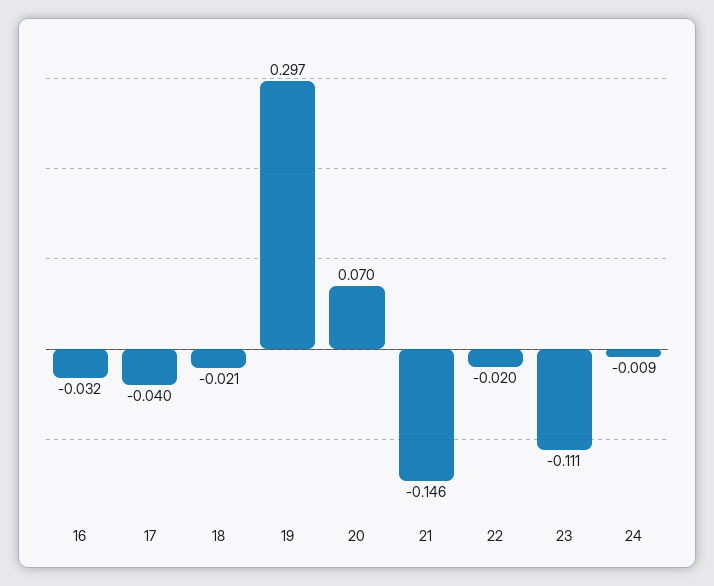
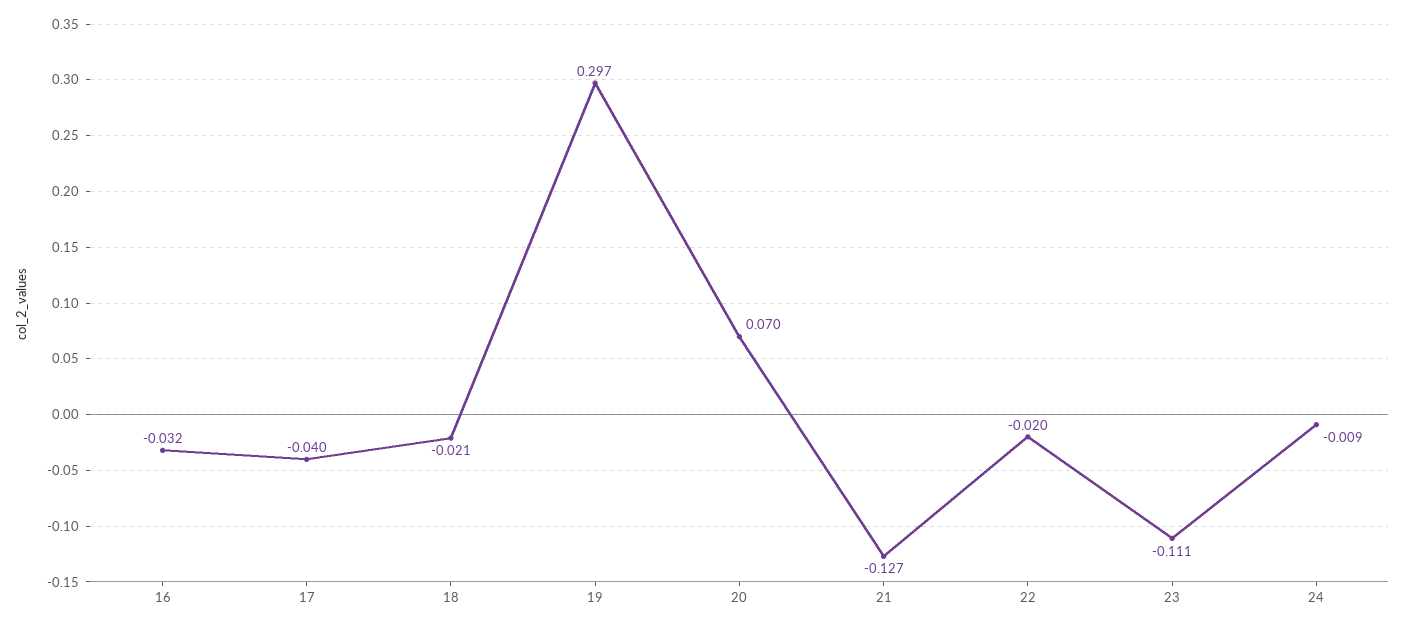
21: -0.146 -> -0.127

